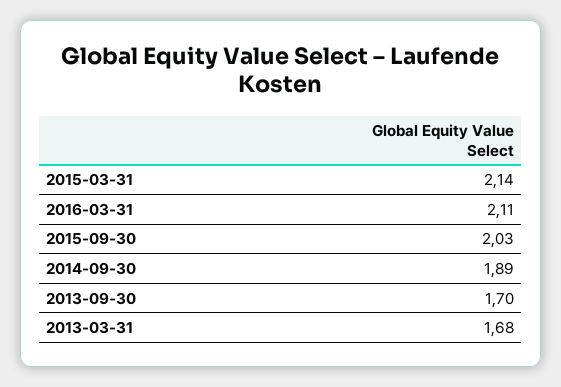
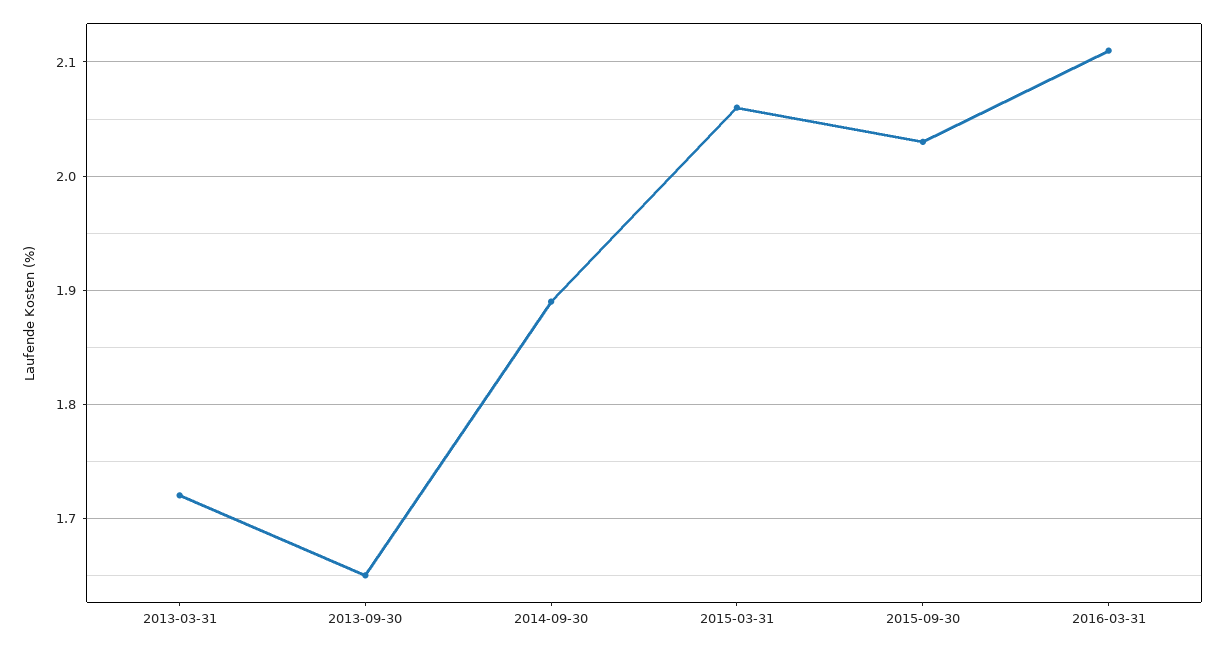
2015-03-31: 2.14 -> 2.06
2013-09-30: 1.7 -> 1.65
2013-03-31: 1.68 -> 1.72

